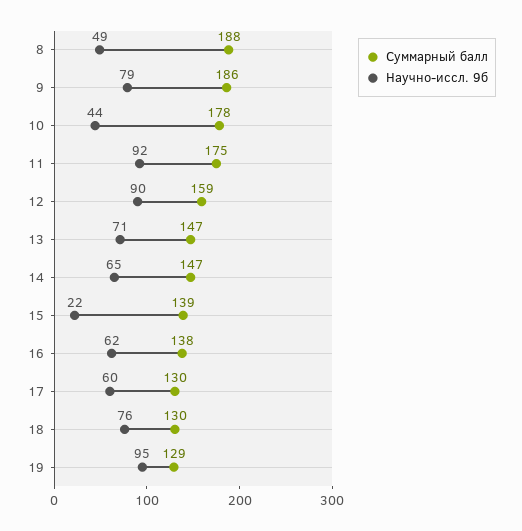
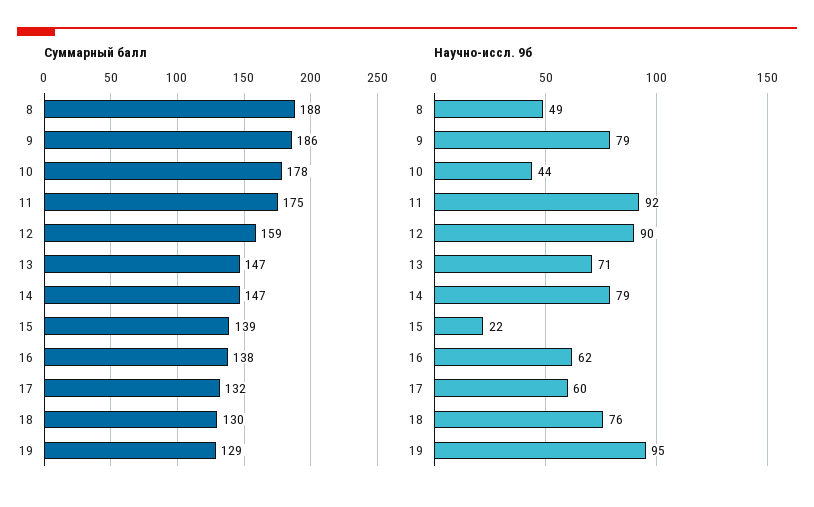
Научно-иссл. 9б, 14: 65 -> 79
Суммарный балл, 17: 130 -> 132

